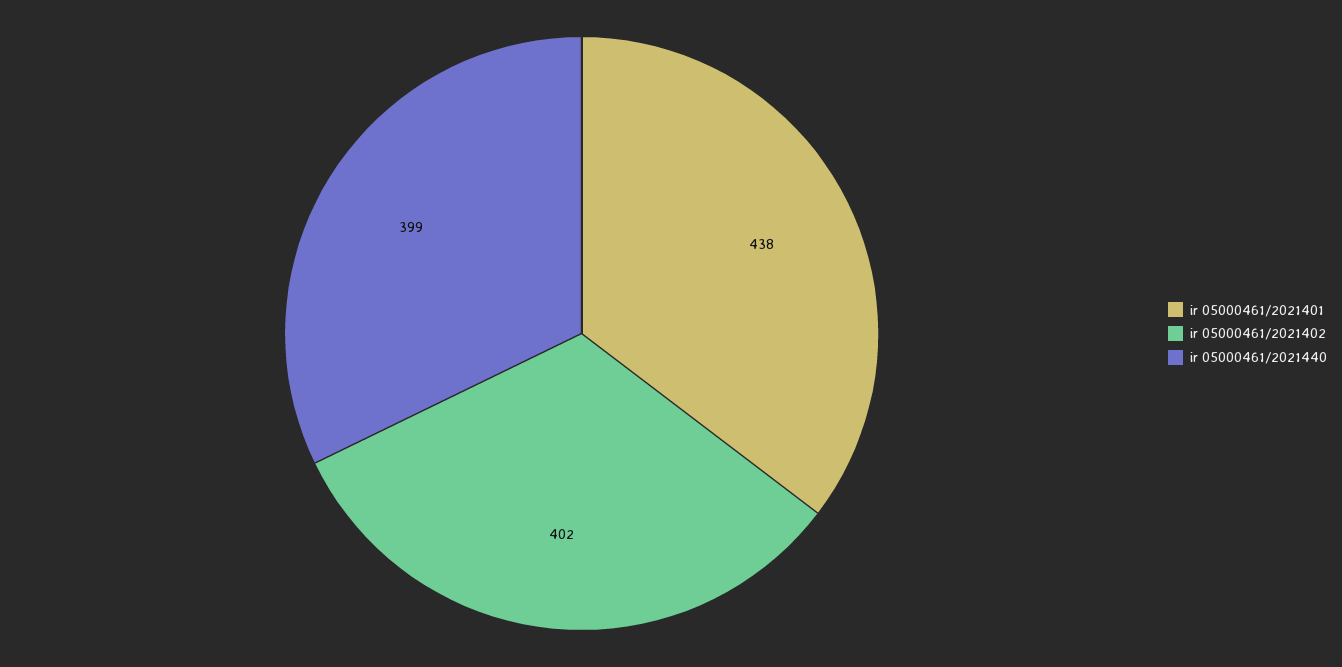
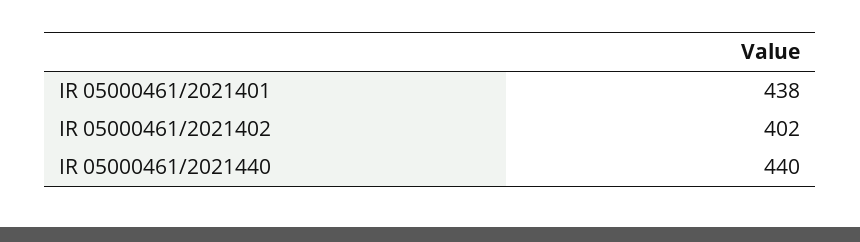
ir 05000461/2021440: 399 -> 440

